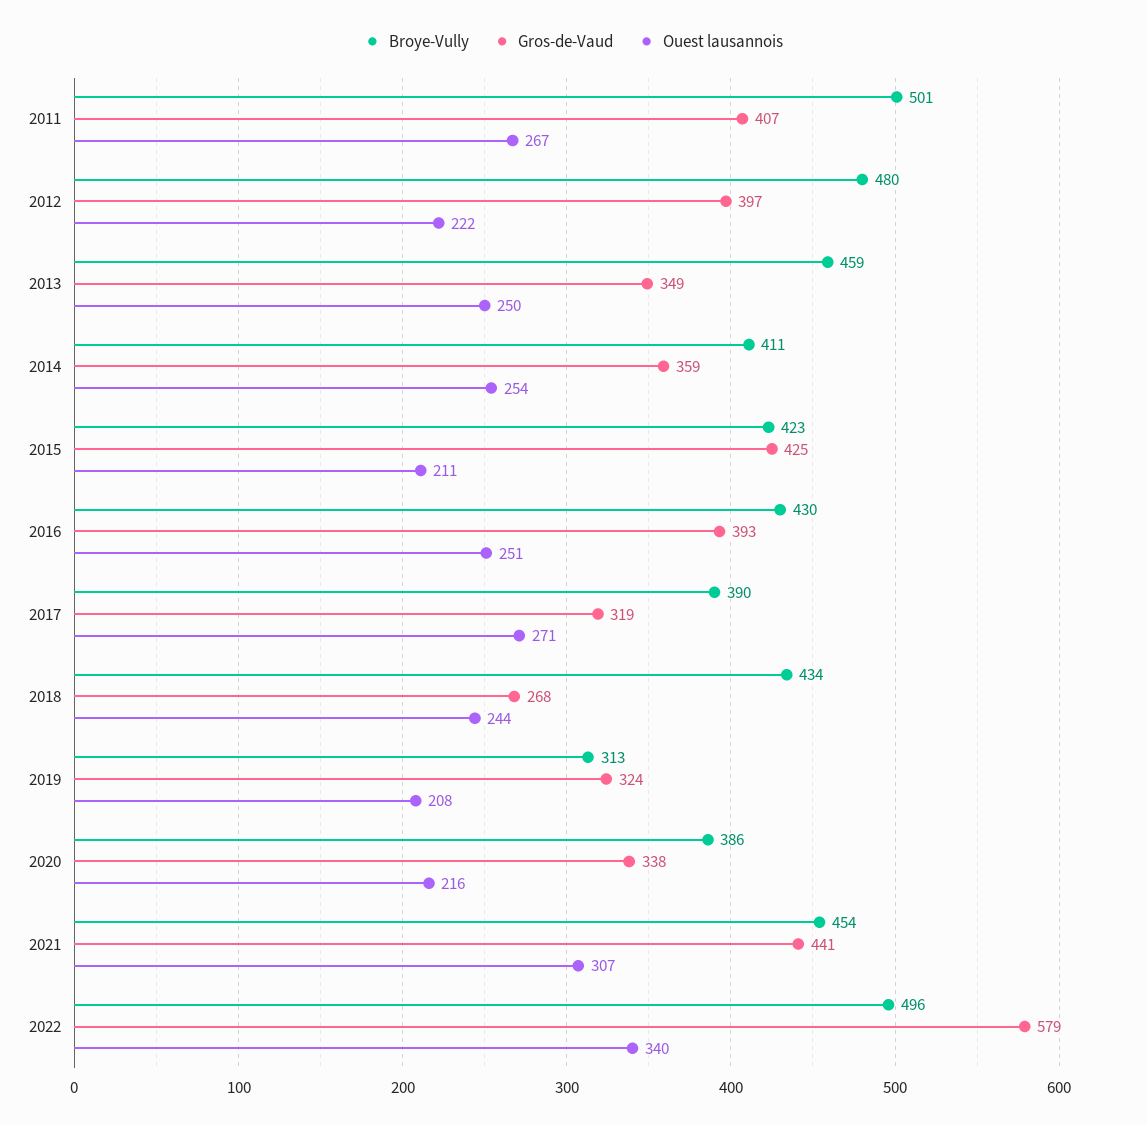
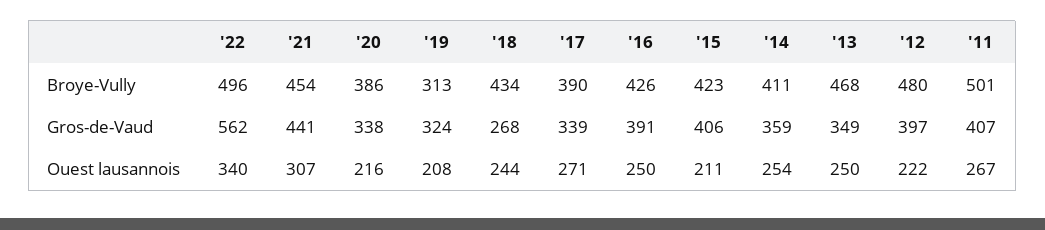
Broye-Vully, 2013: 459 -> 468
Gros-de-Vaud, 2015: 425 -> 406
Broye-Vully, 2016: 430 -> 426
Gros-de-Vaud, 2016: 393 -> 391
Ouest lausannois, 2016: 251 -> 250
Gros-de-Vaud, 2017: 319 -> 339
Gros-de-Vaud, 2022: 579 -> 562

